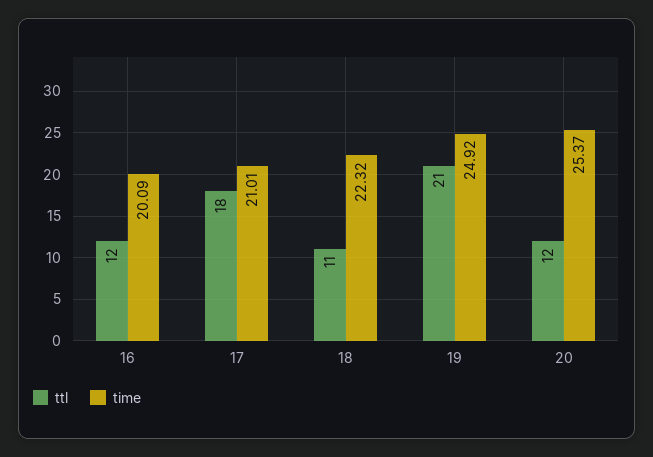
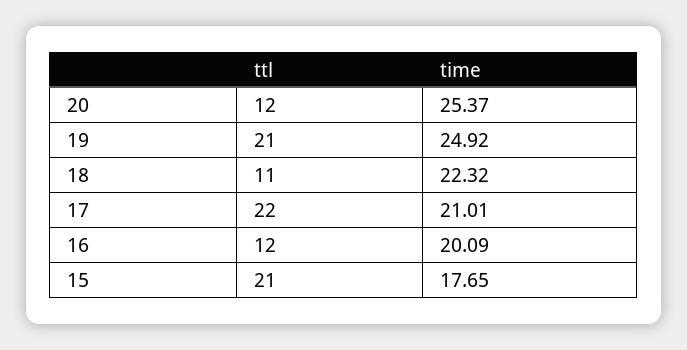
ttl, 17: 18 -> 22
ttl, 15: none -> 21
time, 15: none -> 17.65

